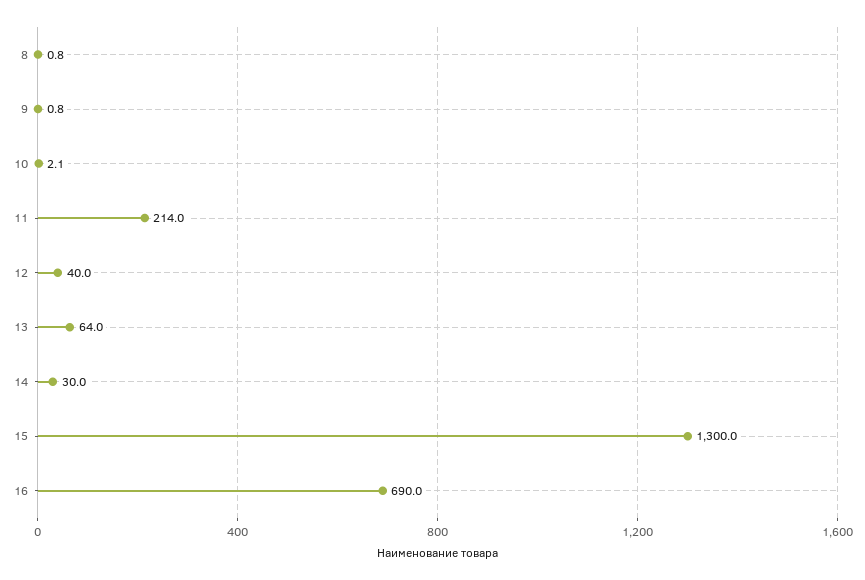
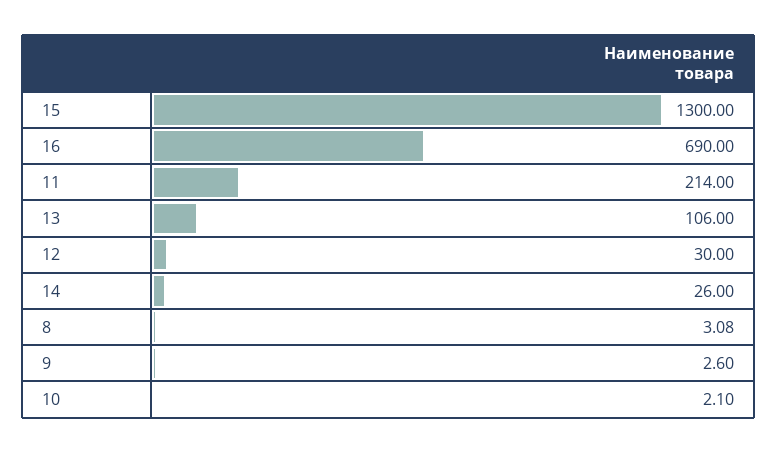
8: 0.8 -> 3.08
9: 0.8 -> 2.6
12: 40 -> 30
13: 64 -> 106
14: 30 -> 26

